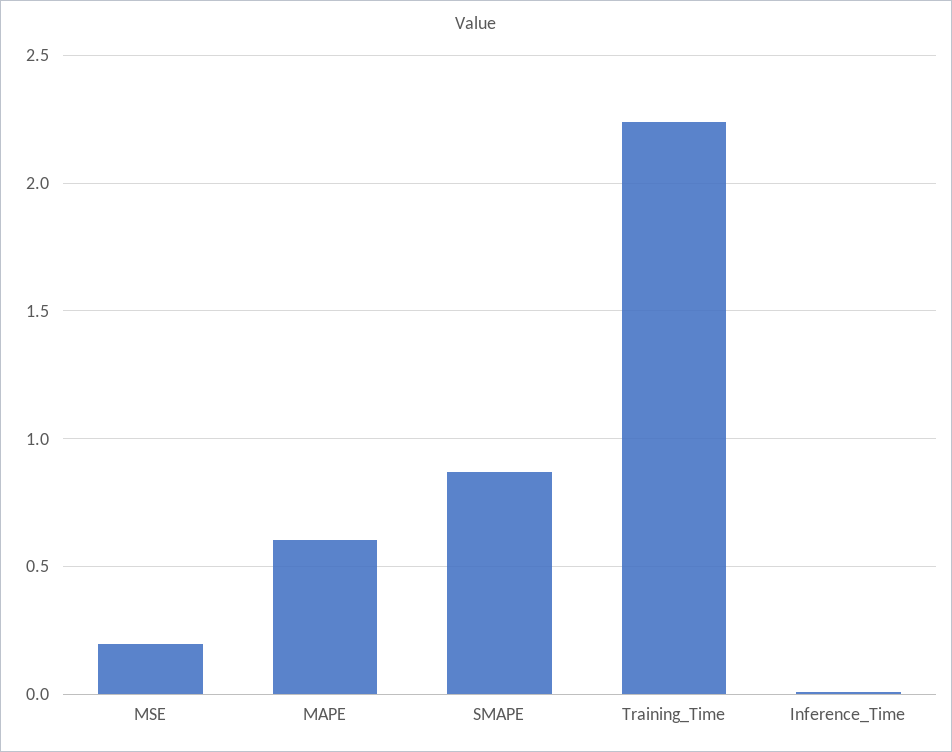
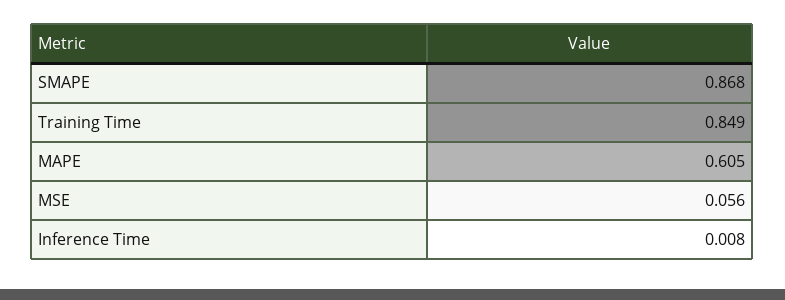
MSE: 0.2 -> 0.056
Training_Time: 2.25 -> 0.849

